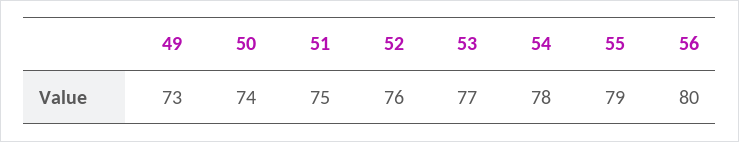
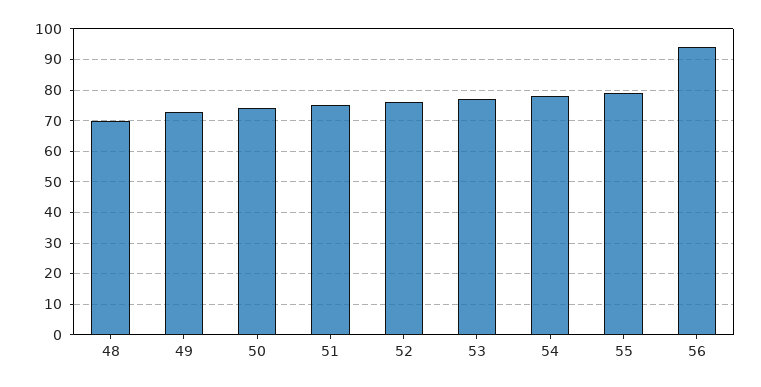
56: 80 -> 95
48: none -> 70

